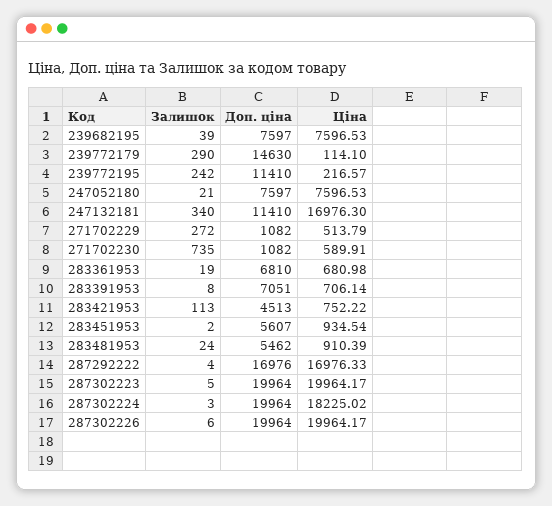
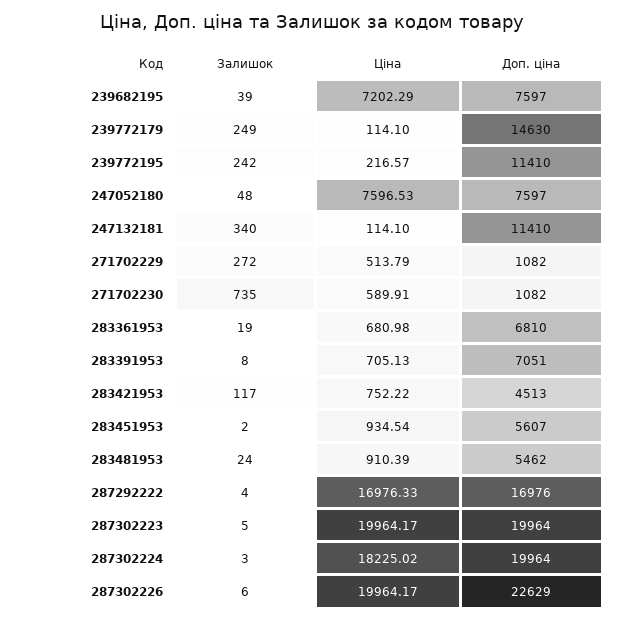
Ціна, 239682195: 7596.53 -> 7202.29
Залишок, 239772179: 290 -> 249
Залишок, 247052180: 21 -> 48
Ціна, 247132181: 16976.3 -> 114.1
Ціна, 283391953: 706.14 -> 705.13
Залишок, 283421953: 113 -> 117
Доп. ціна, 287302226: 19964 -> 22629

